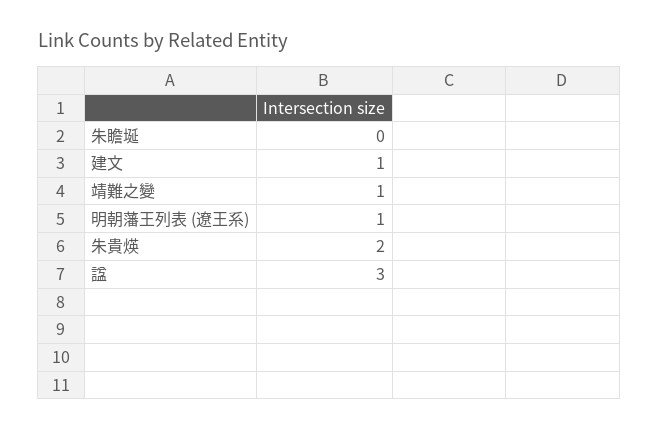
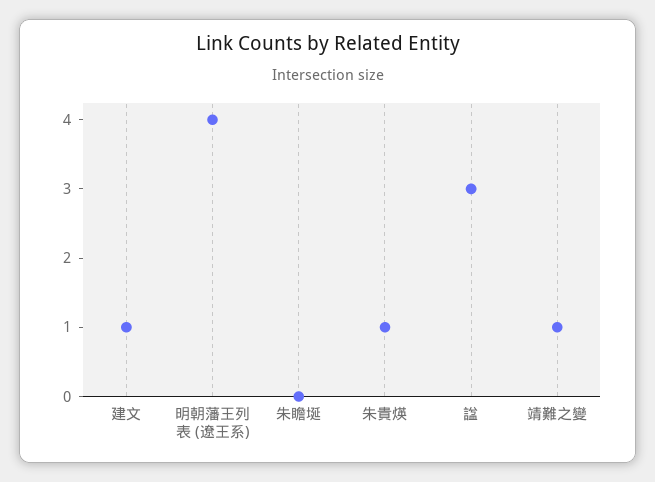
明朝藩王列表 (遼王系): 1 -> 4
朱貴煐: 2 -> 1

